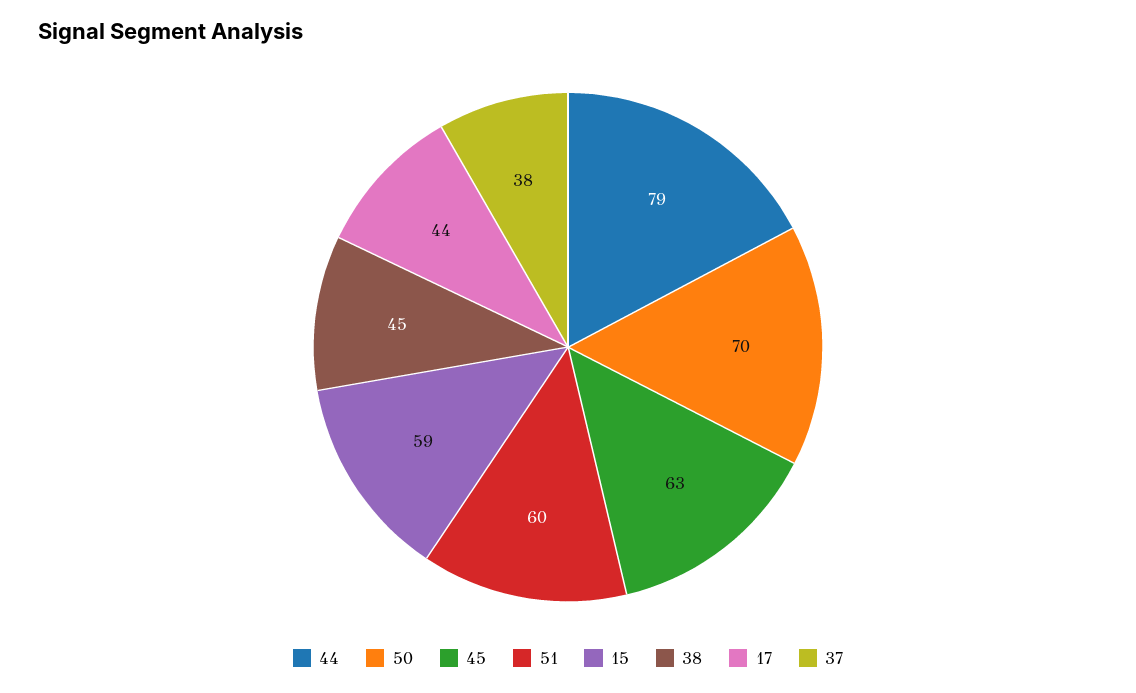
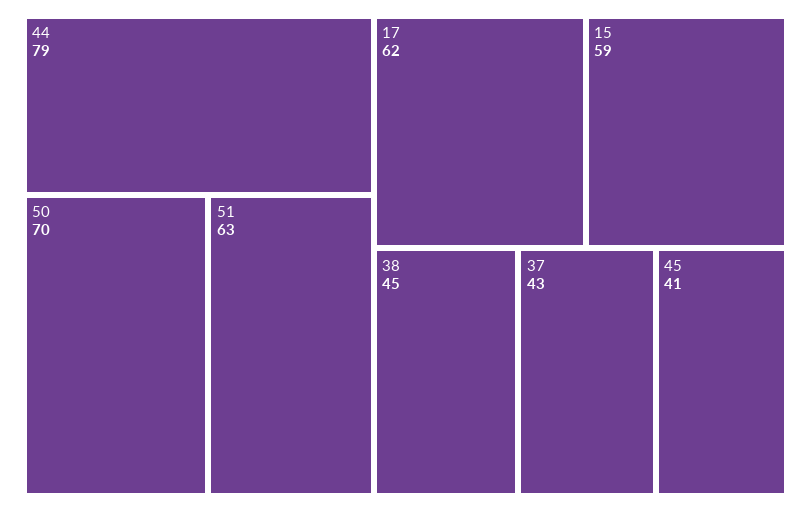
45: 63 -> 41
51: 60 -> 63
17: 44 -> 62
37: 38 -> 43

